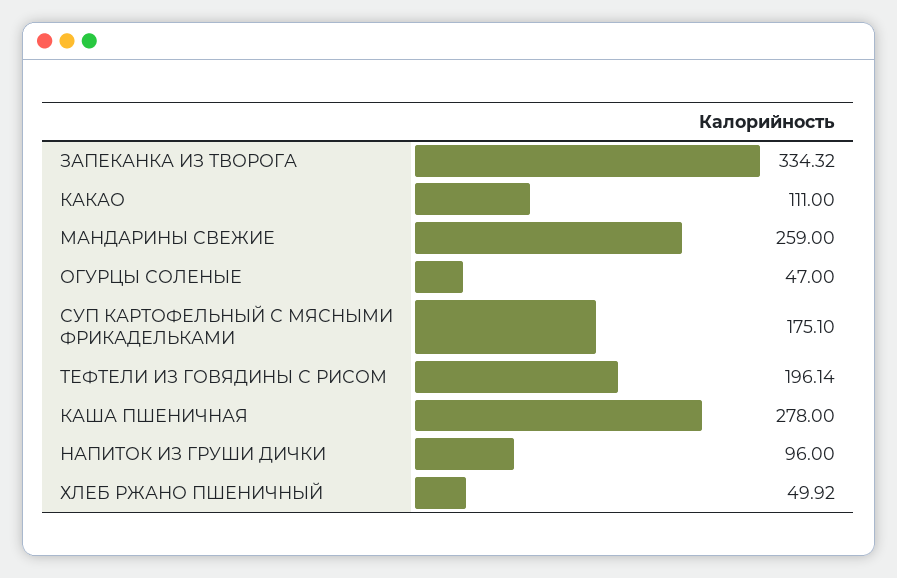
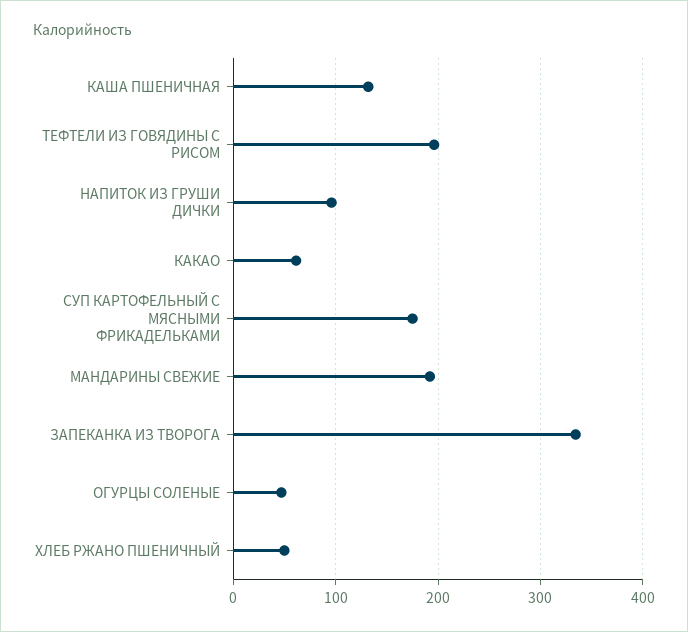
КАКАО: 111 -> 60
МАНДАРИНЫ СВЕЖИЕ: 259 -> 190
КАША ПШЕНИЧНАЯ: 278 -> 130

